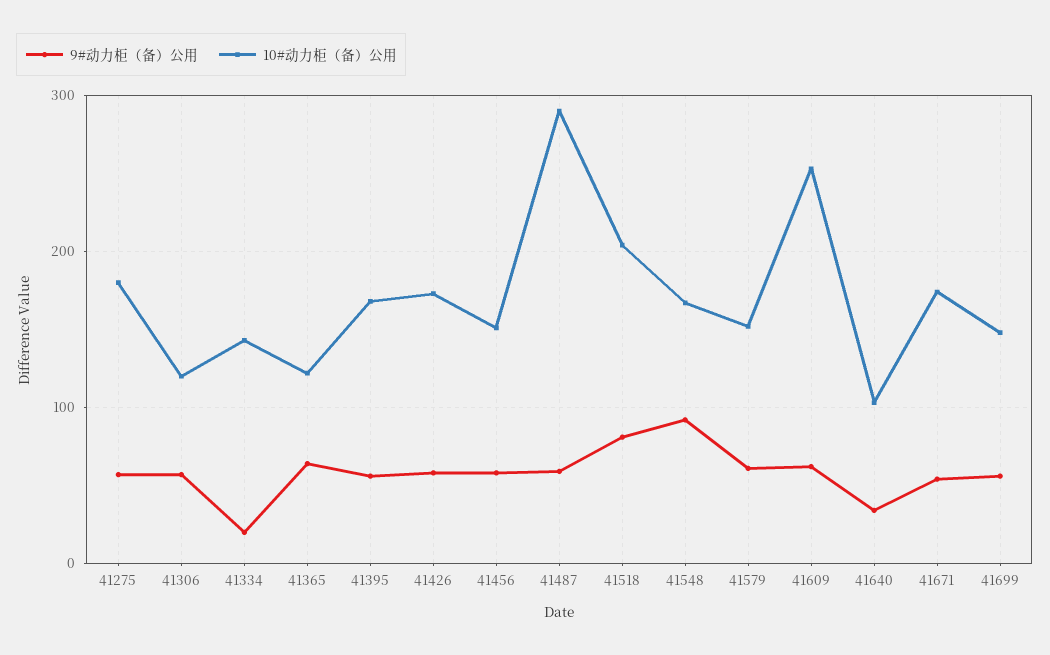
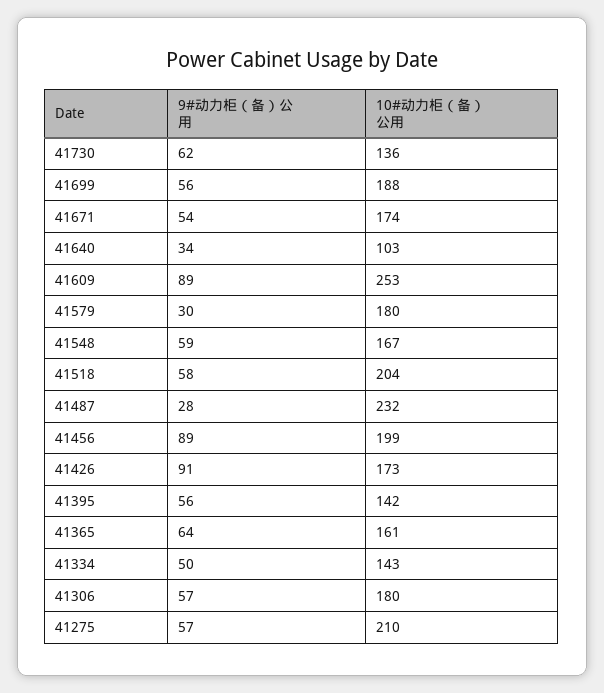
10#动力柜（备）公用, 41275: 180 -> 210
10#动力柜（备）公用, 41306: 120 -> 180
9#动力柜（备）公用, 41334: 20 -> 50
10#动力柜（备）公用, 41365: 120 -> 161
10#动力柜（备）公用, 41395: 170 -> 142
9#动力柜（备）公用, 41426: 60 -> 91
9#动力柜（备）公用, 41456: 60 -> 89
10#动力柜（备）公用, 41456: 150 -> 199
9#动力柜（备）公用, 41487: 60 -> 28
10#动力柜（备）公用, 41487: 290 -> 232
9#动力柜（备）公用, 41518: 80 -> 58
9#动力柜（备）公用, 41548: 90 -> 59
9#动力柜（备）公用, 41579: 60 -> 30
10#动力柜（备）公用, 41579: 150 -> 180
9#动力柜（备）公用, 41609: 60 -> 89
10#动力柜（备）公用, 41699: 150 -> 188
9#动力柜（备）公用, 41730: none -> 62
10#动力柜（备）公用, 41730: none -> 136

